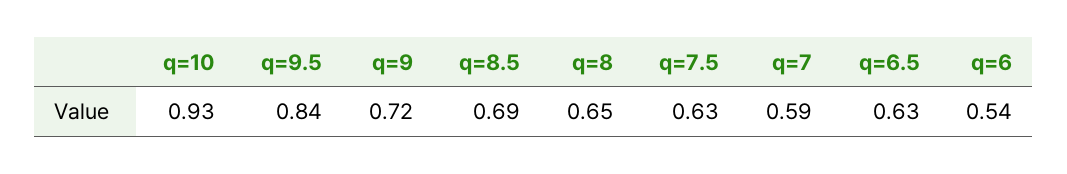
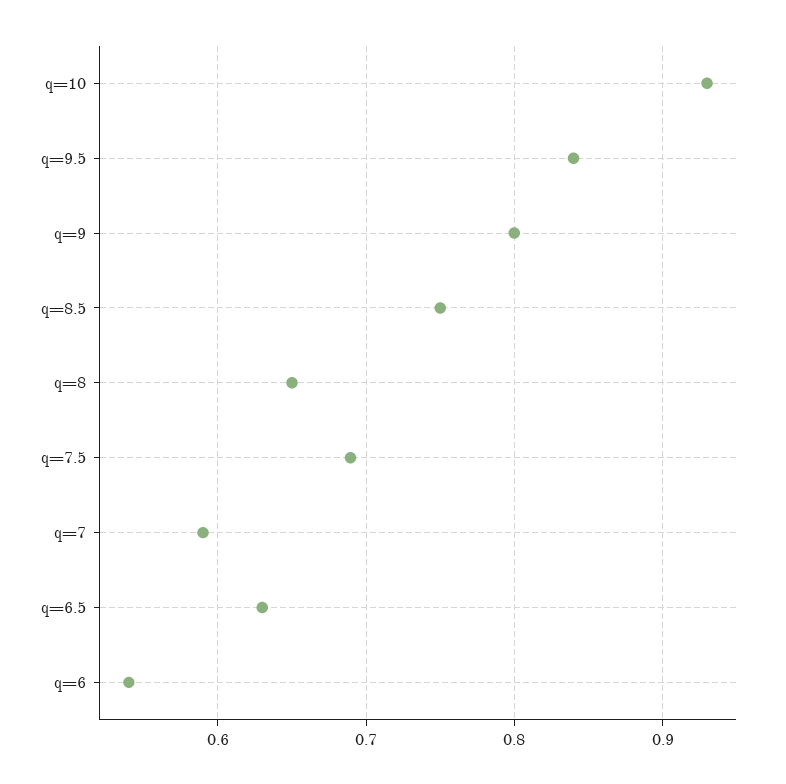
q=9: 0.72 -> 0.8
q=8.5: 0.69 -> 0.75
q=7.5: 0.63 -> 0.69

